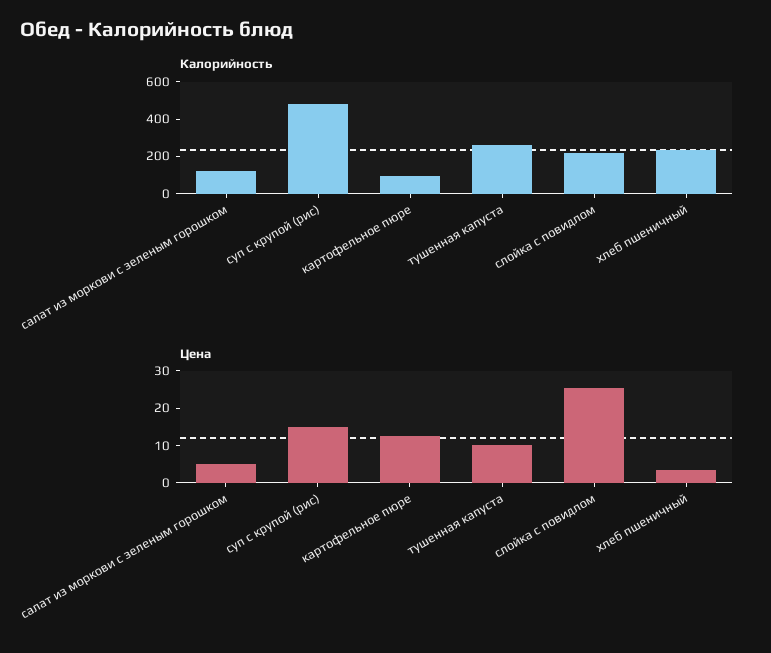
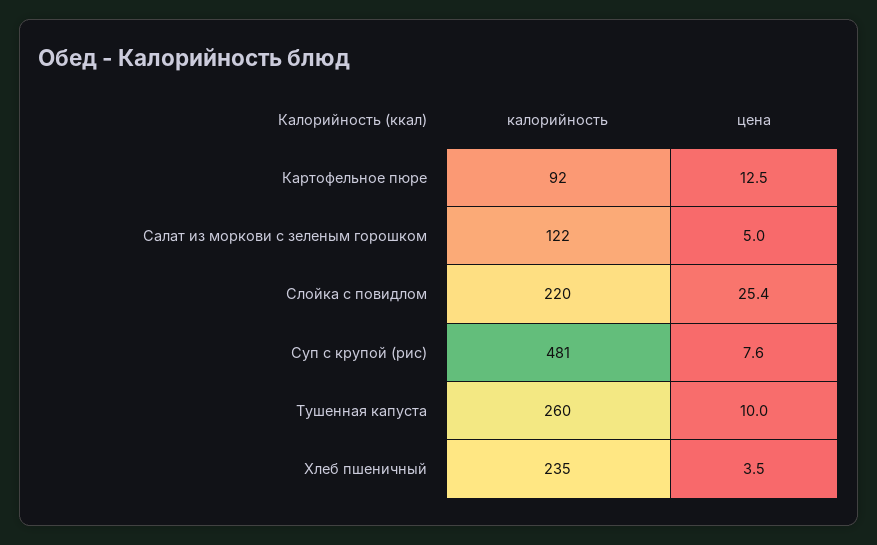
Цена, суп с крупой (рис): 15 -> 7.6

